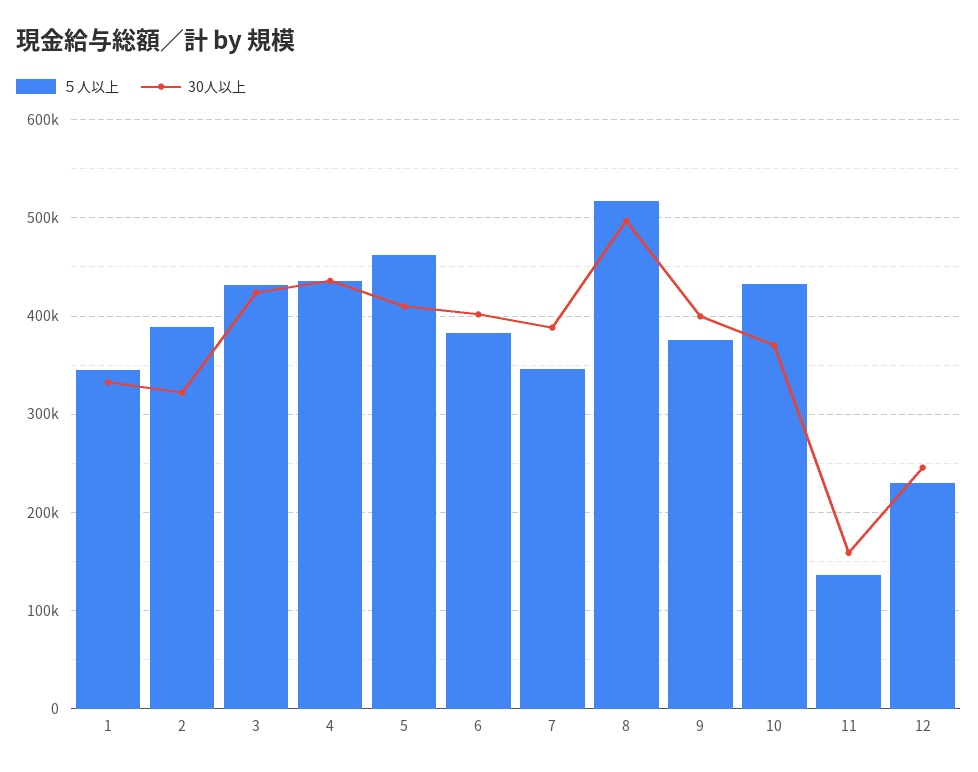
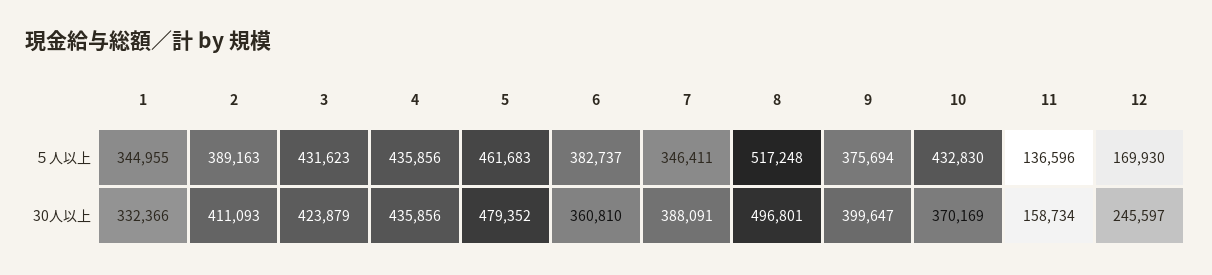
30人以上, 2: 320000 -> 411093
30人以上, 5: 410000 -> 479352
30人以上, 6: 400000 -> 360810
５人以上, 12: 230000 -> 169930

